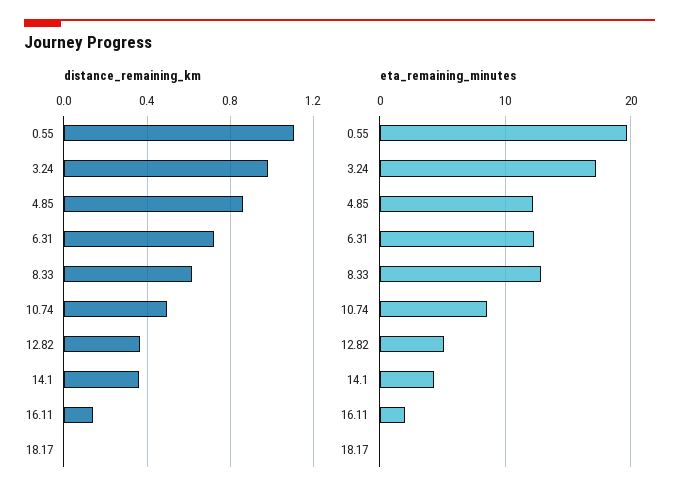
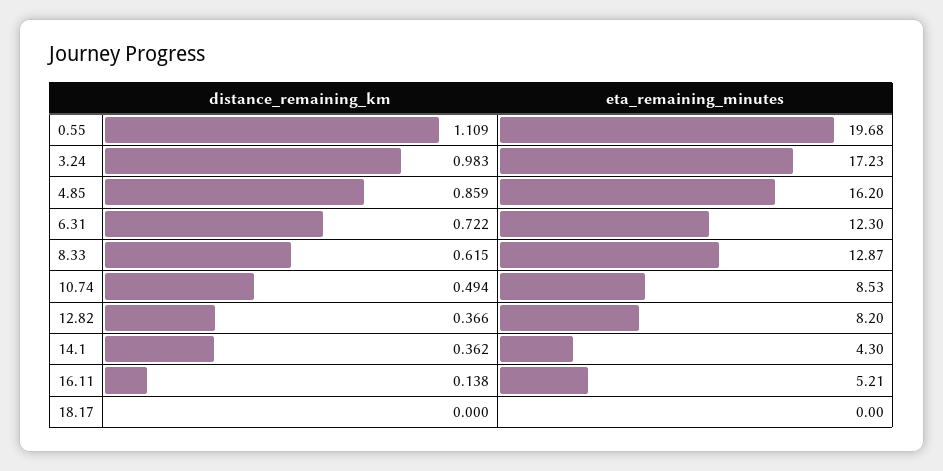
eta_remaining_minutes, 4.85: 12 -> 16.2
eta_remaining_minutes, 12.82: 5 -> 8.2
eta_remaining_minutes, 16.11: 2 -> 5.21

